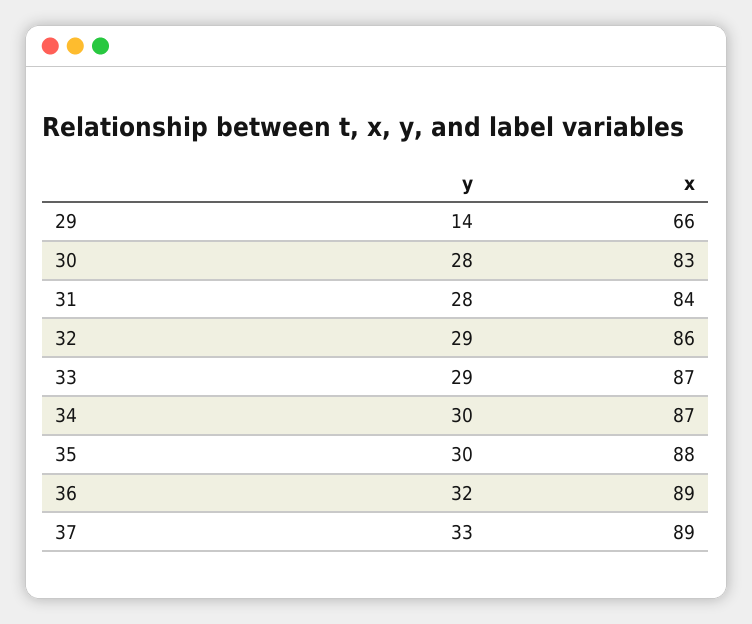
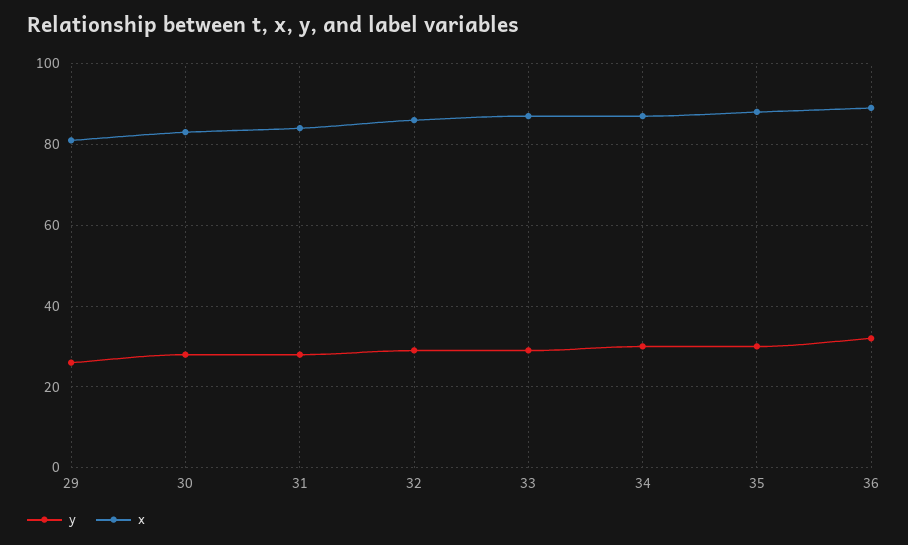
y, 29: 14 -> 25
x, 29: 66 -> 80
y, 37: 33 -> none
x, 37: 89 -> none

